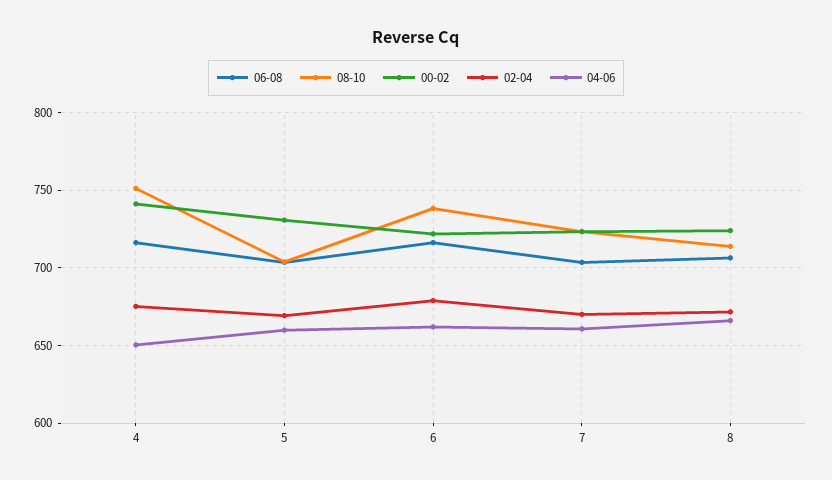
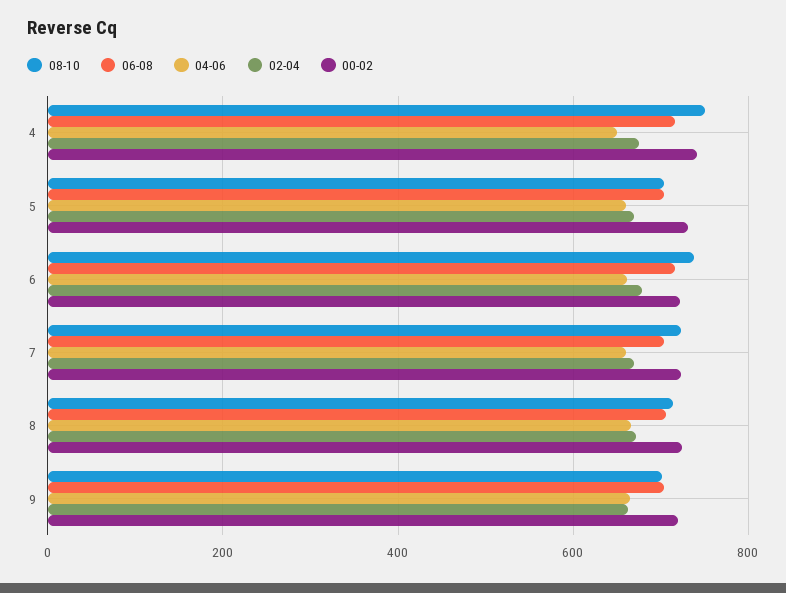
08-10, 9: none -> 700
06-08, 9: none -> 700
04-06, 9: none -> 660
02-04, 9: none -> 660
00-02, 9: none -> 720

